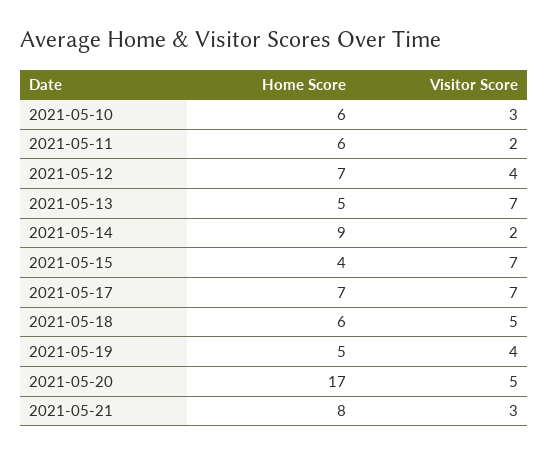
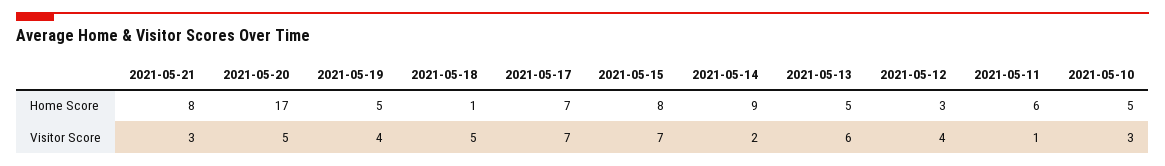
Home Score, 2021-05-10: 6 -> 5
Visitor Score, 2021-05-11: 2 -> 1
Home Score, 2021-05-12: 7 -> 3
Visitor Score, 2021-05-13: 7 -> 6
Home Score, 2021-05-15: 4 -> 8
Home Score, 2021-05-18: 6 -> 1

